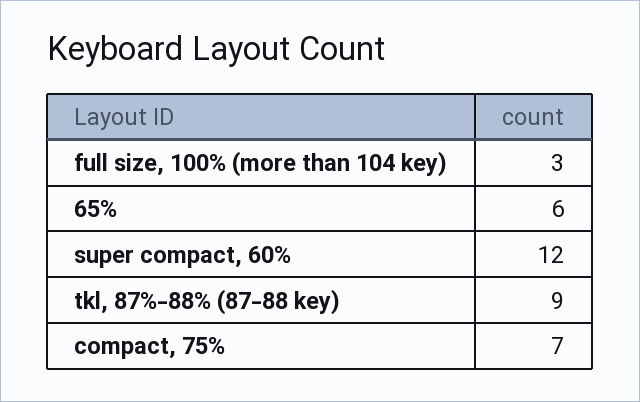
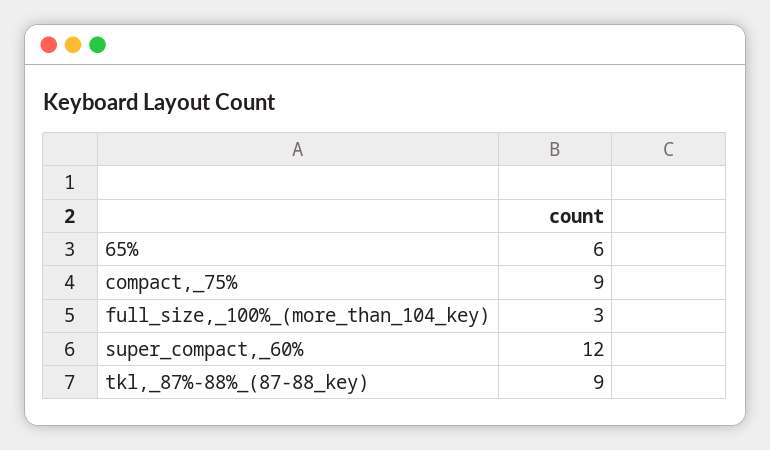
compact, 75%: 7 -> 9

